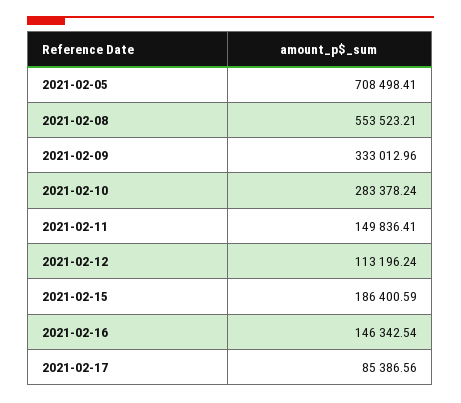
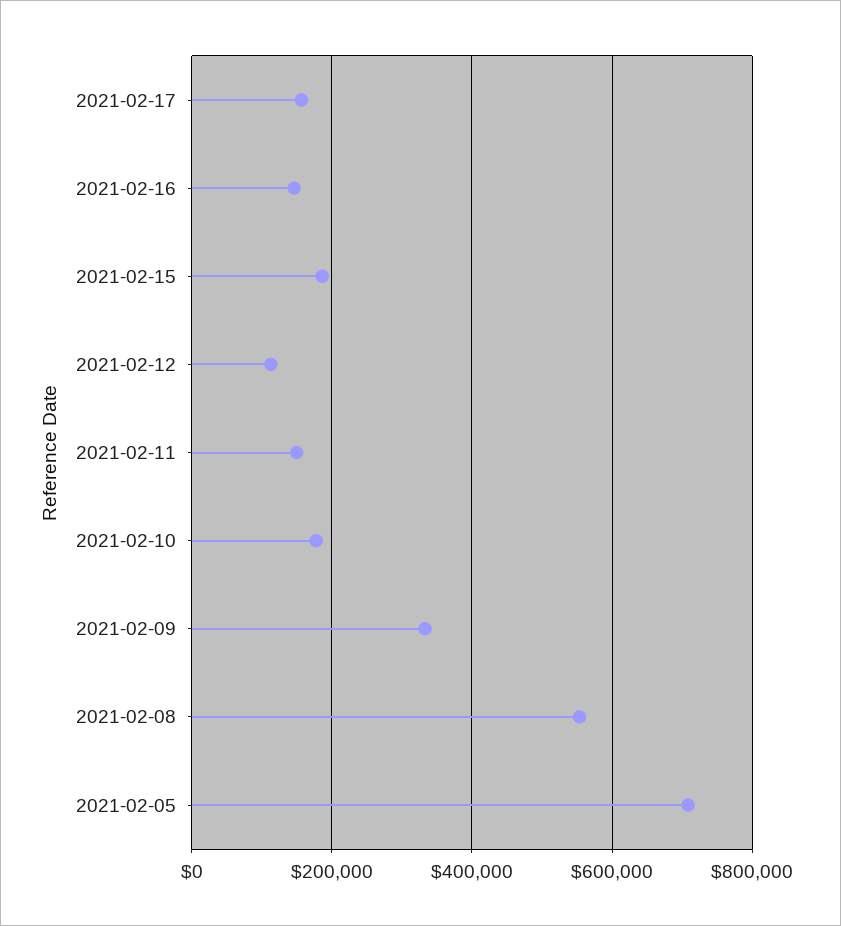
2021-02-10: 283378.24 -> 180000
2021-02-17: 85386.56 -> 160000

